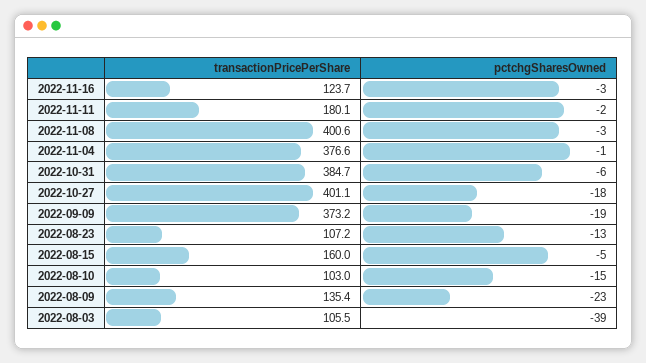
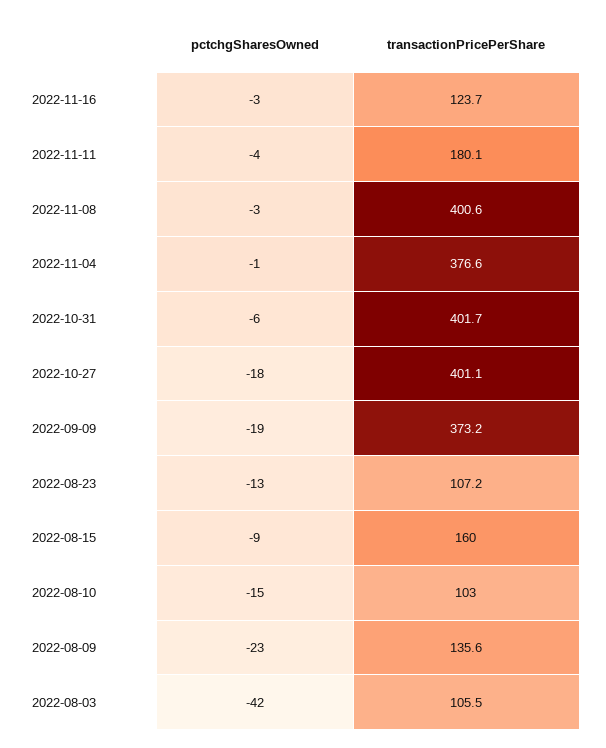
pctchgSharesOwned, 2022-11-11: -2 -> -4
transactionPricePerShare, 2022-10-31: 384.7 -> 401.7
pctchgSharesOwned, 2022-08-15: -5 -> -9
transactionPricePerShare, 2022-08-09: 135.4 -> 135.6
pctchgSharesOwned, 2022-08-03: -39 -> -42

